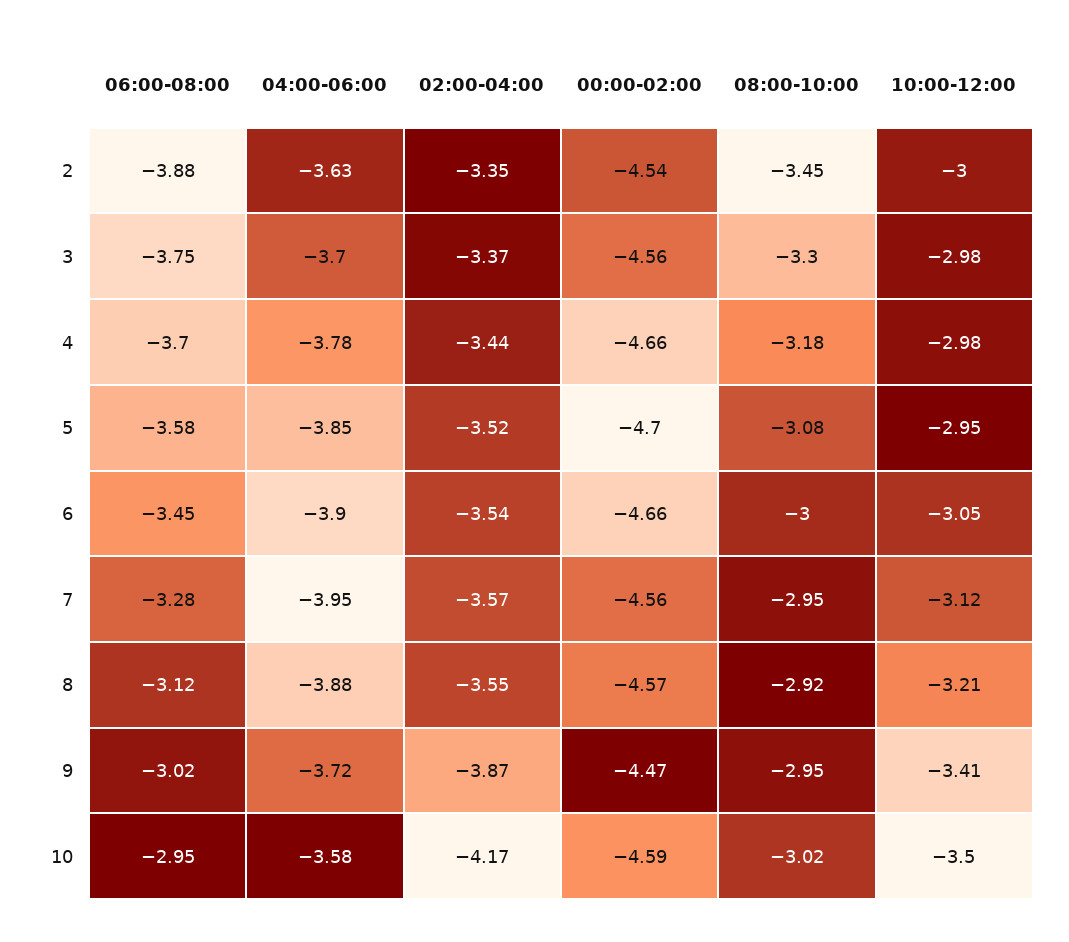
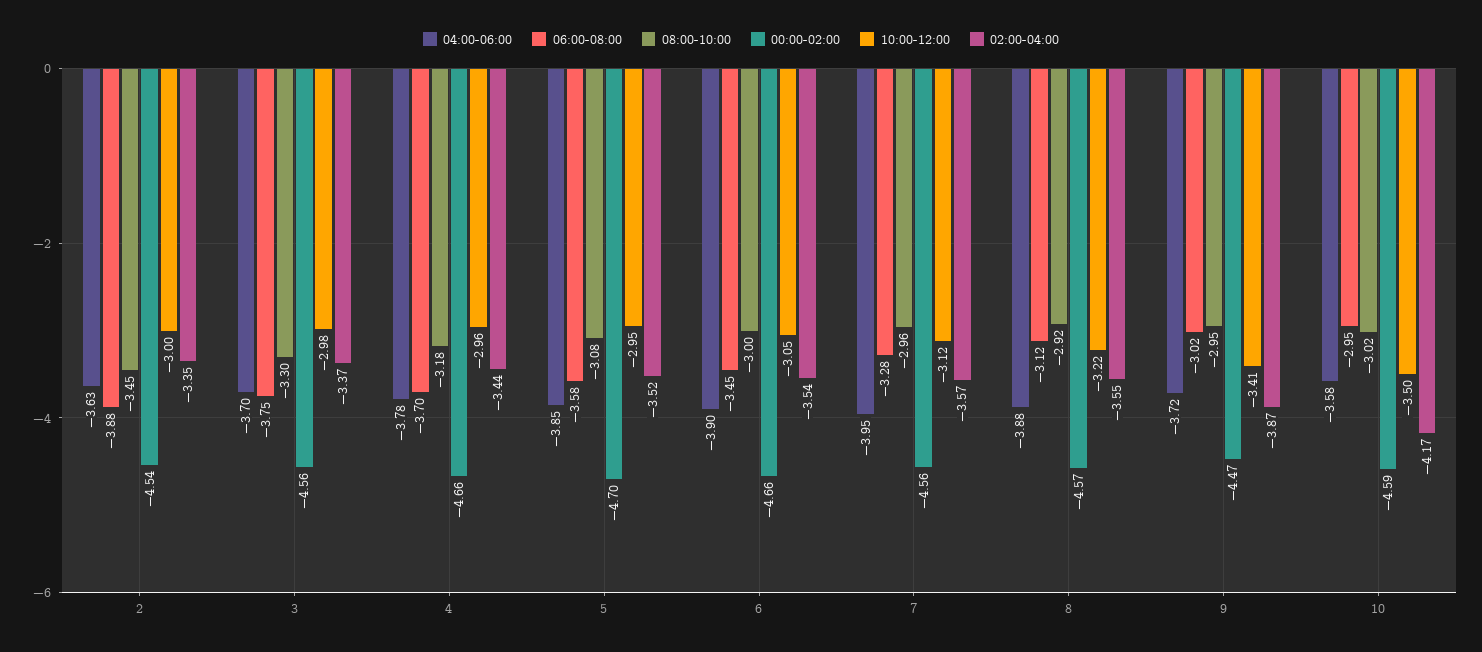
10:00-12:00, 4: -2.98 -> -2.96
08:00-10:00, 7: -2.95 -> -2.96
10:00-12:00, 8: -3.21 -> -3.22

